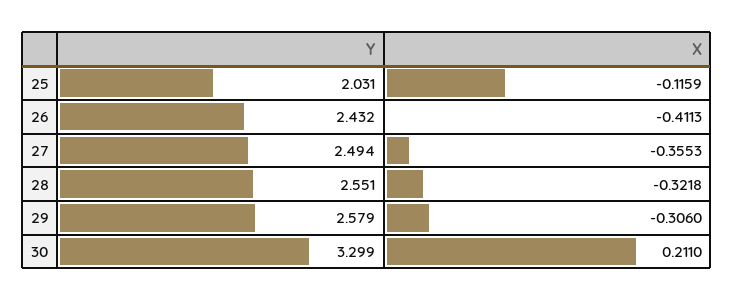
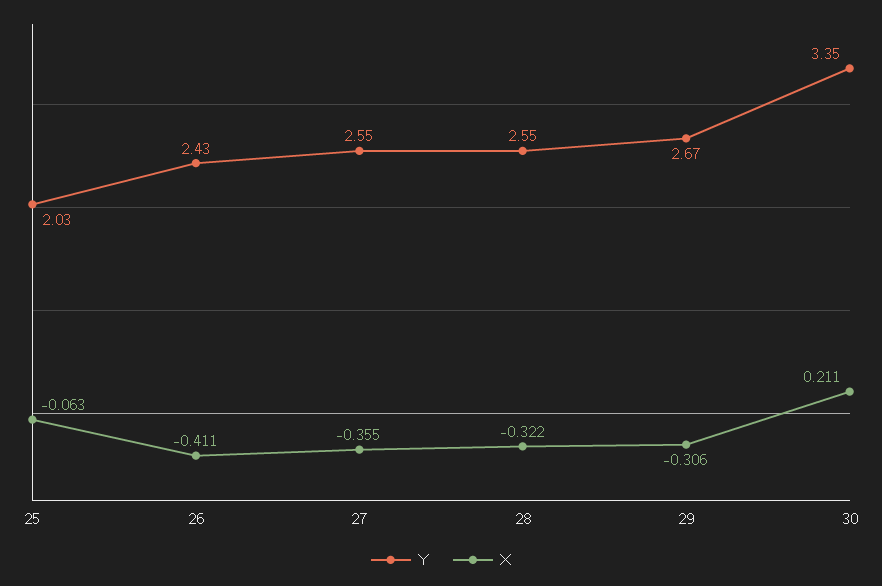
X, 25: -0.1159 -> -0.063
Y, 27: 2.494 -> 2.55
Y, 29: 2.579 -> 2.67
Y, 30: 3.299 -> 3.35

